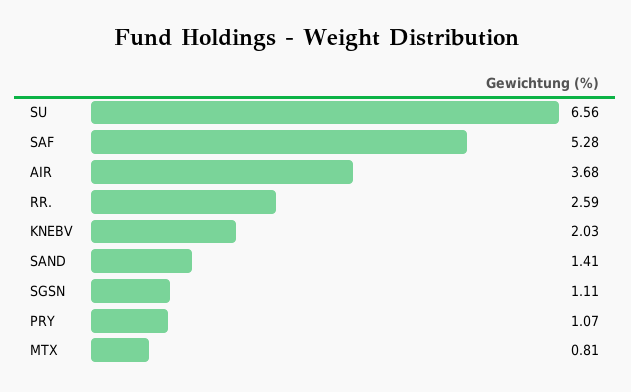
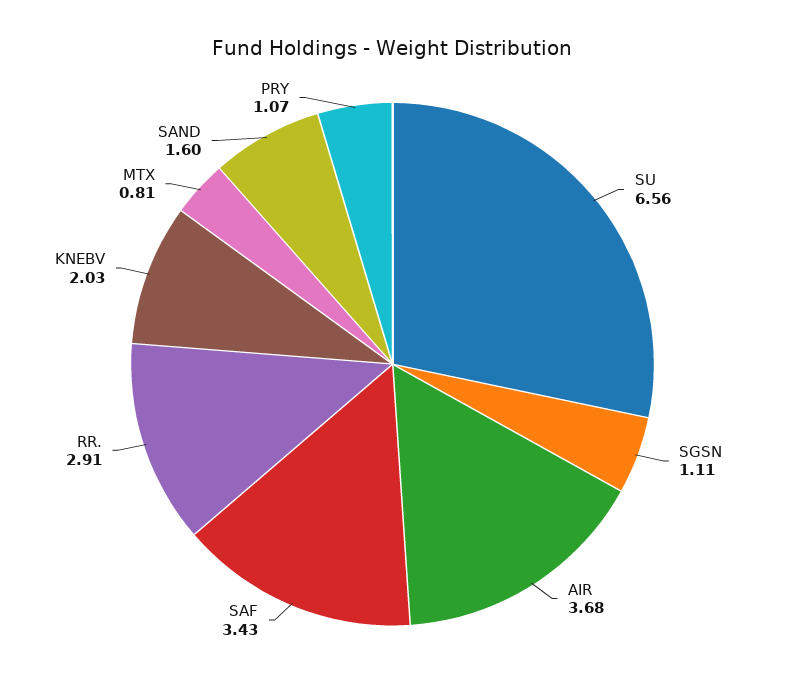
SAF: 5.28 -> 3.43
RR.: 2.59 -> 2.91
SAND: 1.41 -> 1.6

